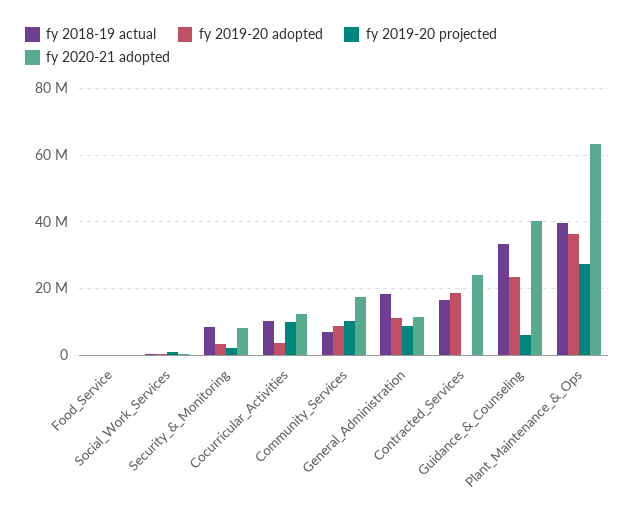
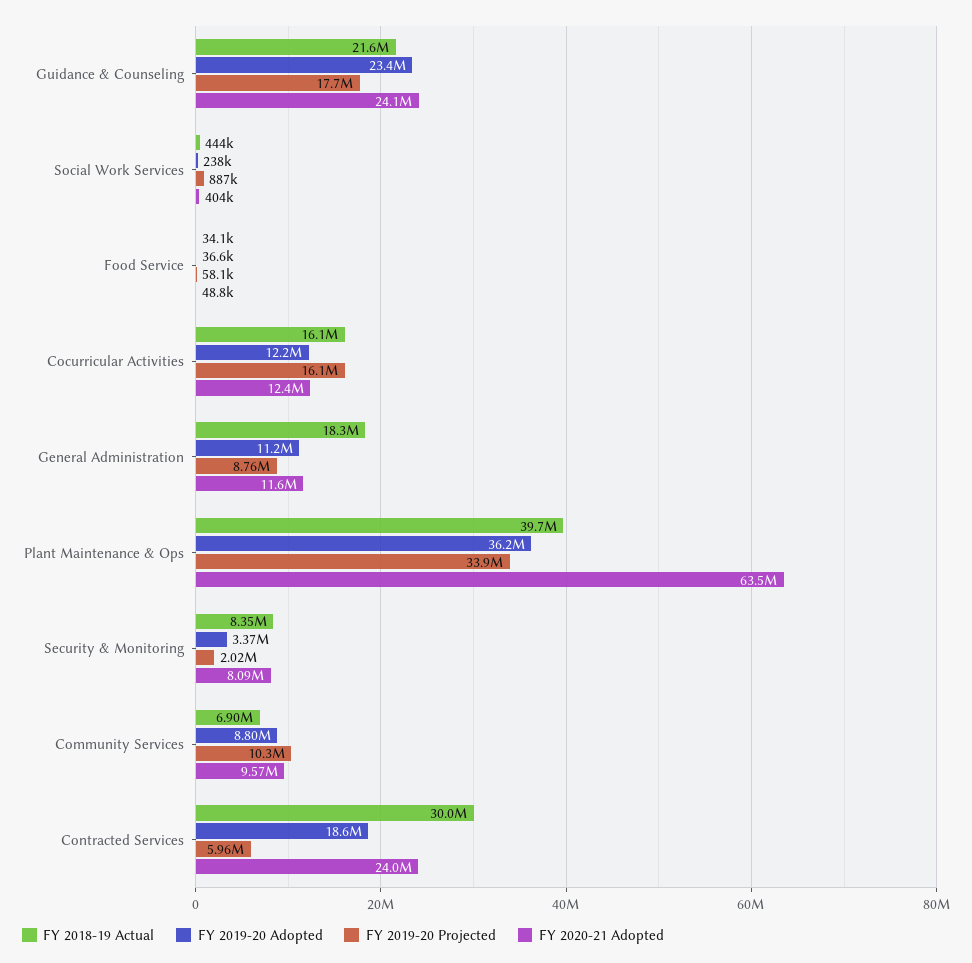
fy 2018-19 actual, Cocurricular_Activities: 10000000 -> 16100000
fy 2019-20 adopted, Cocurricular_Activities: 4000000 -> 12200000
fy 2019-20 projected, Cocurricular_Activities: 10000000 -> 16100000
fy 2020-21 adopted, Community_Services: 18000000 -> 9570000
fy 2018-19 actual, Contracted_Services: 16000000 -> 30000000
fy 2019-20 projected, Contracted_Services: 0 -> 5960000
fy 2018-19 actual, Guidance_&_Counseling: 34000000 -> 21600000
fy 2019-20 projected, Guidance_&_Counseling: 6000000 -> 17700000
fy 2020-21 adopted, Guidance_&_Counseling: 40000000 -> 24100000
fy 2019-20 projected, Plant_Maintenance_&_Ops: 28000000 -> 33900000

